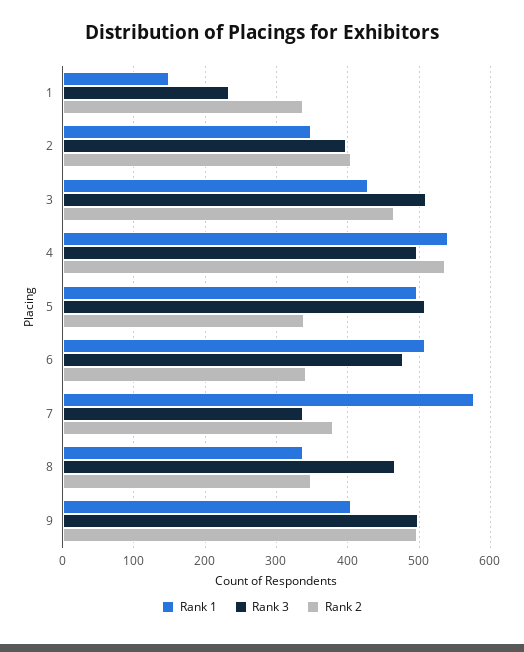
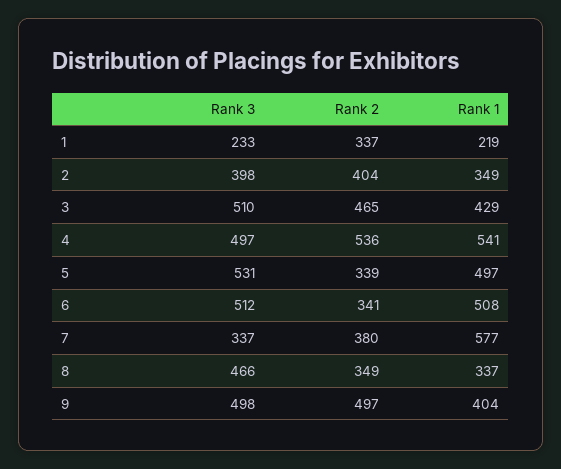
Rank 1, 1: 150 -> 219
Rank 3, 5: 510 -> 531
Rank 3, 6: 480 -> 512

